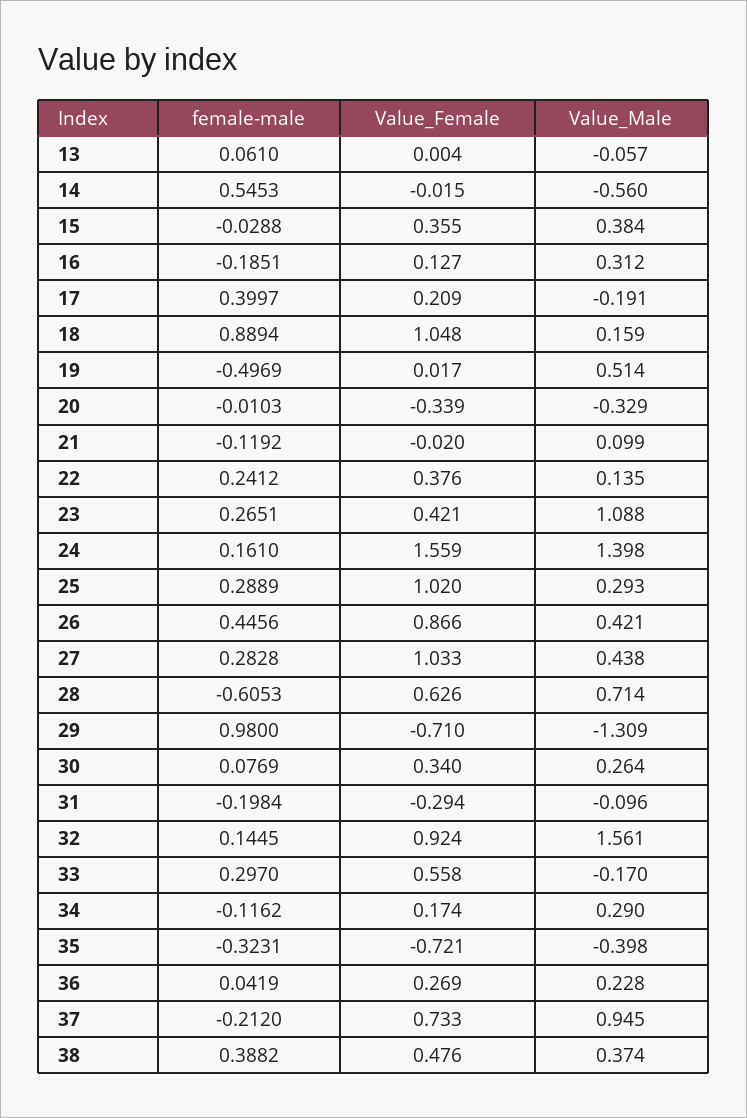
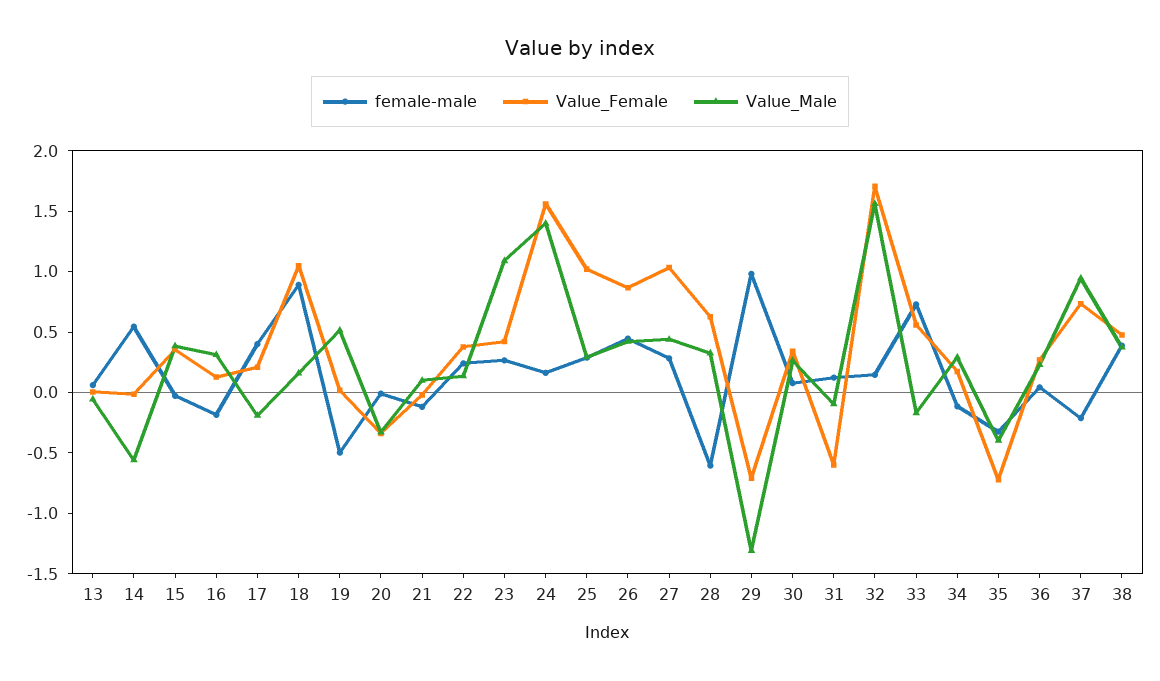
Value_Male, 28: 0.714 -> 0.3
female-male, 31: -0.1984 -> 0.1
Value_Female, 31: -0.294 -> -0.6
Value_Female, 32: 0.924 -> 1.7
female-male, 33: 0.297 -> 0.7

